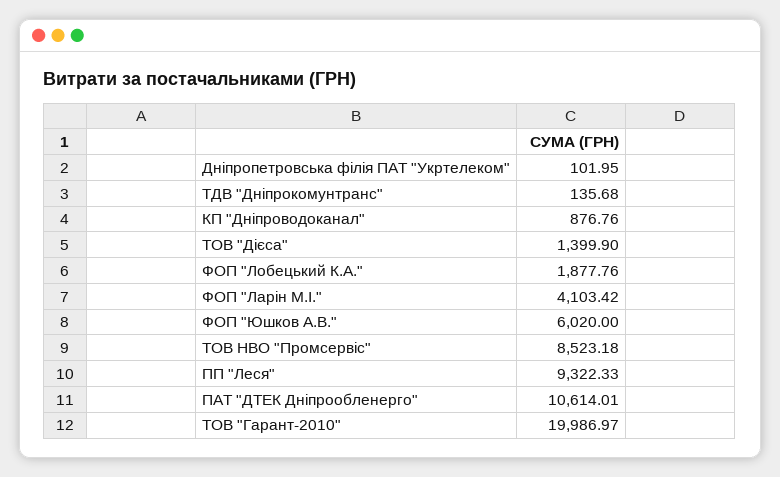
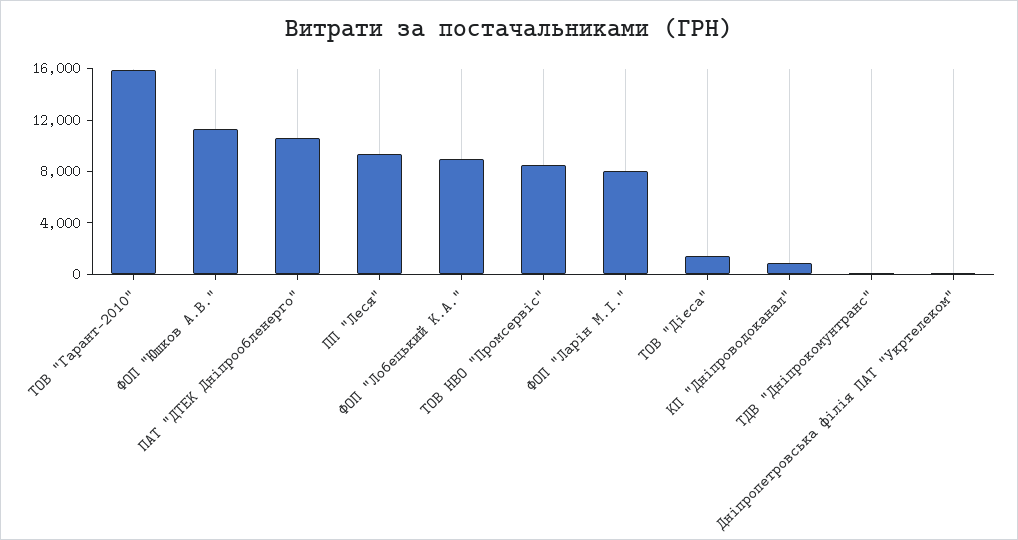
ФОП "Лобецький К.А.": 1877.76 -> 9000
ФОП "Ларін М.І.": 4103.42 -> 8000
ФОП "Юшков А.В.": 6020 -> 11000
ТОВ "Гарант-2010": 19986.97 -> 16000

